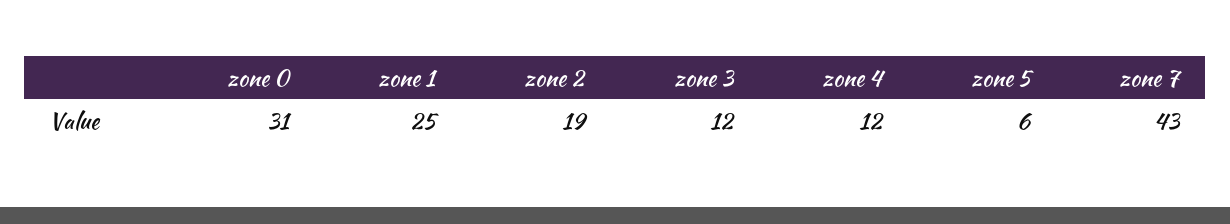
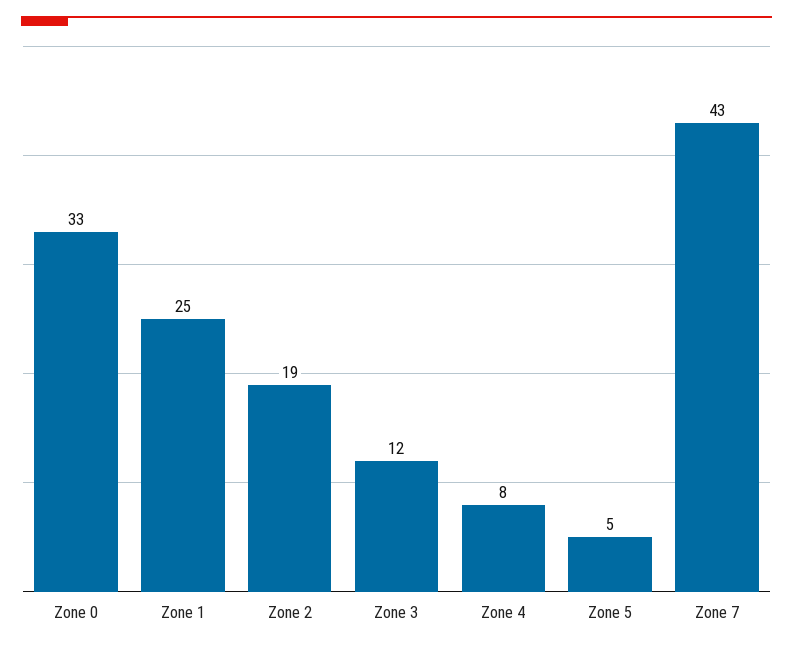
zone 0: 31 -> 33
zone 4: 12 -> 8
zone 5: 6 -> 5

